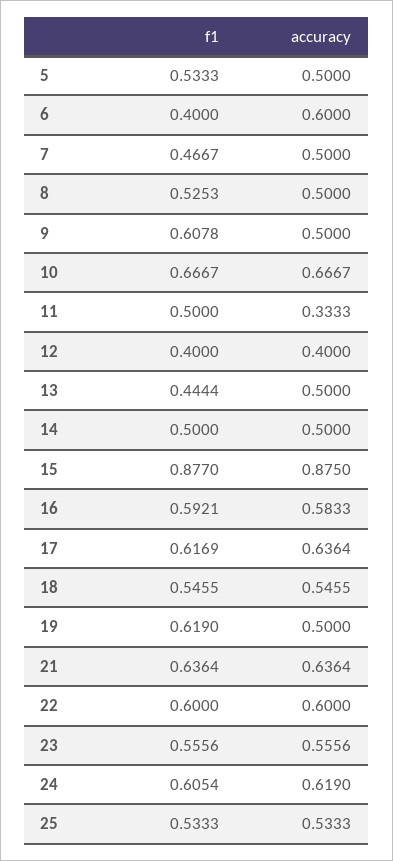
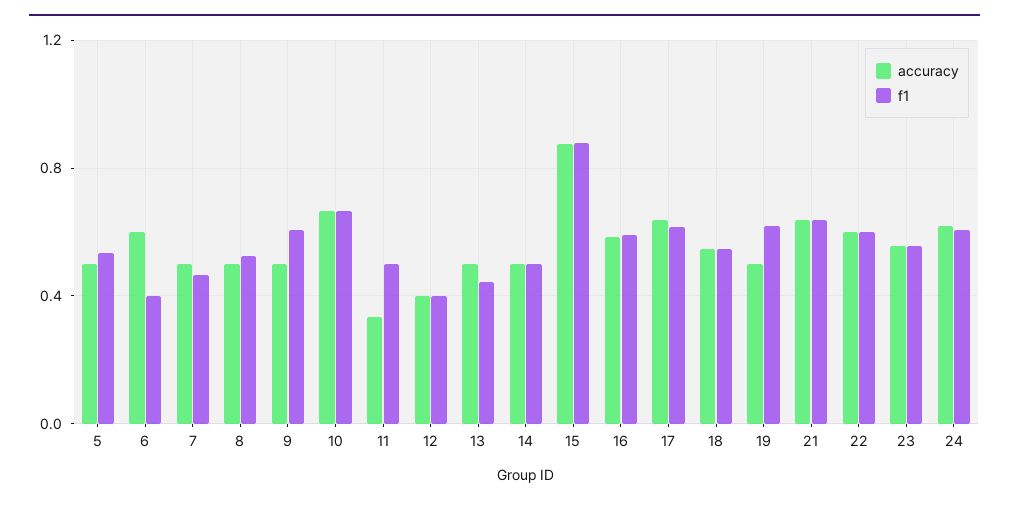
f1, 25: 0.5333 -> none
accuracy, 25: 0.5333 -> none

